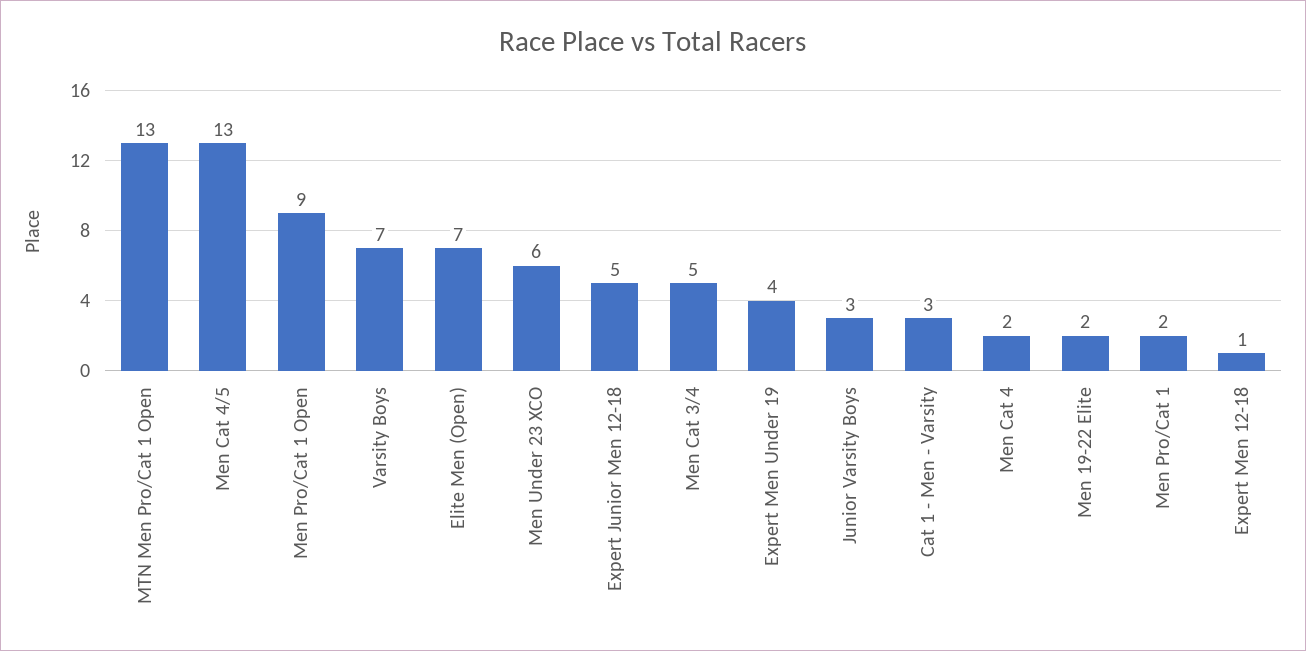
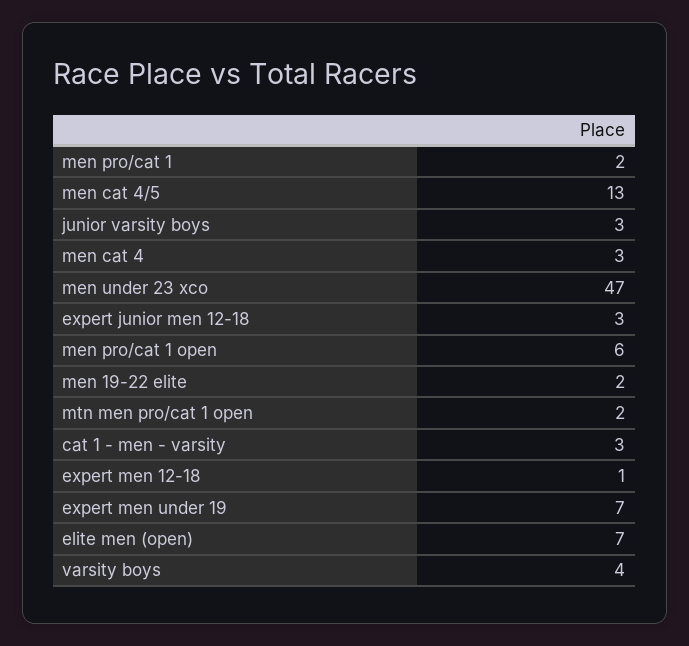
MTN Men Pro/Cat 1 Open: 13 -> 2
Men Pro/Cat 1 Open: 9 -> 6
Varsity Boys: 7 -> 4
Men Under 23 XCO: 6 -> 47
Expert Junior Men 12-18: 5 -> 3
Men Cat 3/4: 5 -> none
Expert Men Under 19: 4 -> 7
Men Cat 4: 2 -> 3

